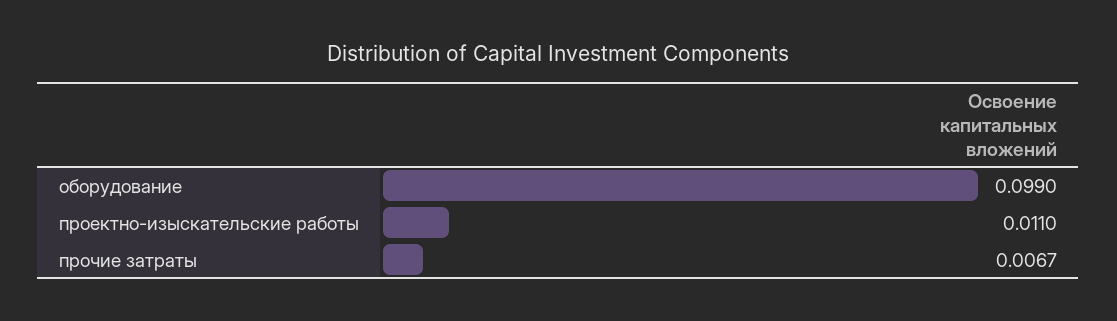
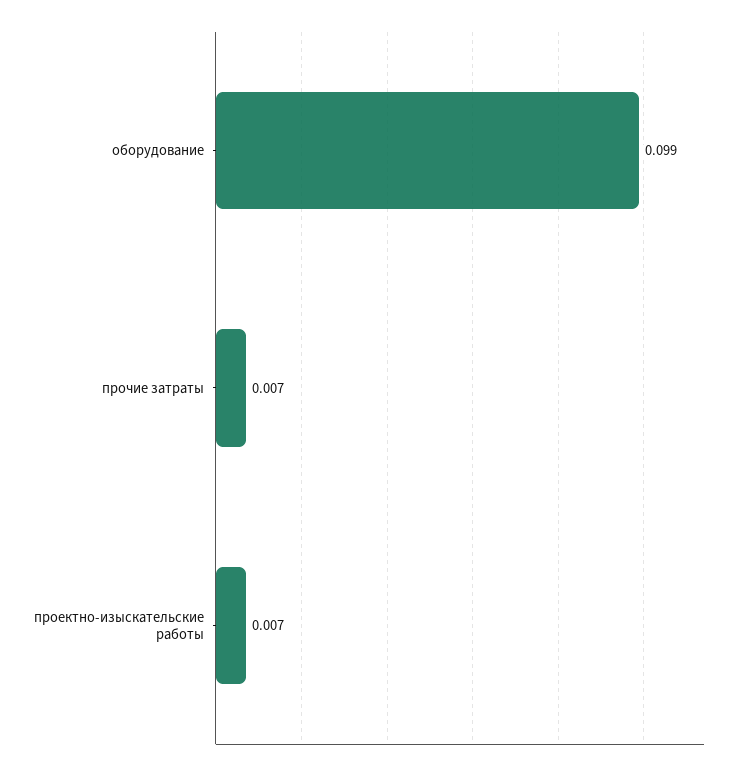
проектно-изыскательские работы: 0.011 -> 0.007

